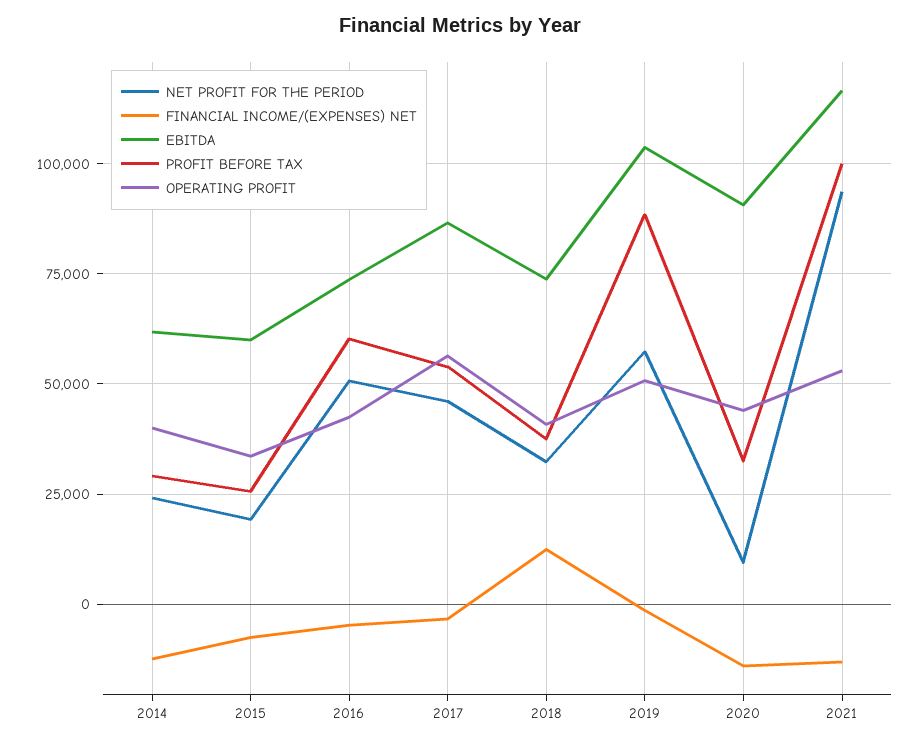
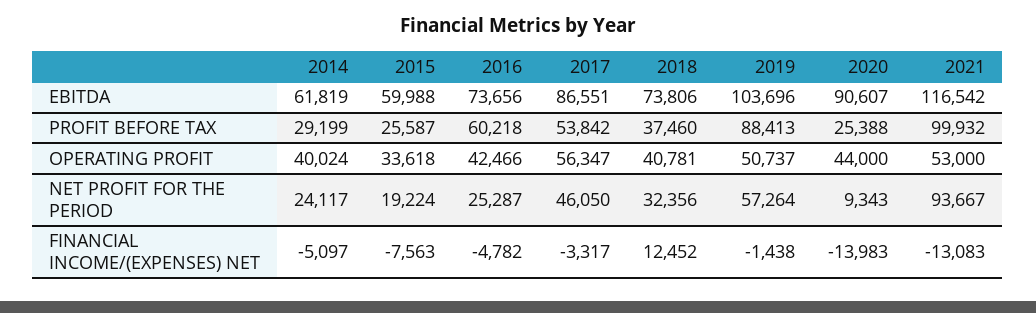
FINANCIAL INCOME/(EXPENSES) NET, 2014: -12500 -> -5097
NET PROFIT FOR THE PERIOD, 2016: 50000 -> 25287
PROFIT BEFORE TAX, 2020: 32500 -> 25388

